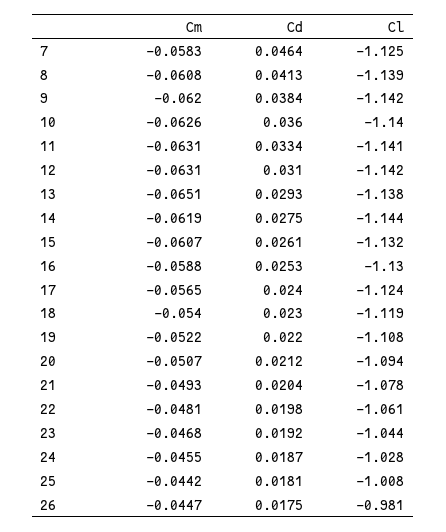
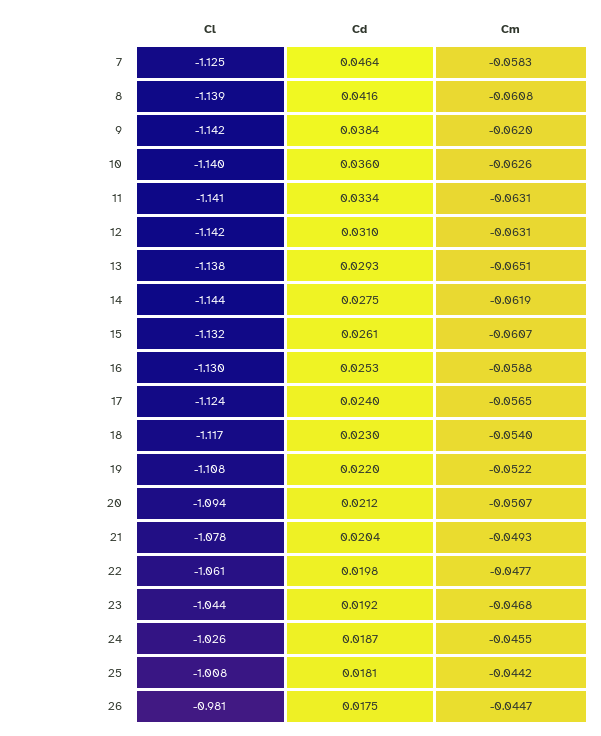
Cd, 8: 0.0413 -> 0.0416
Cl, 18: -1.119 -> -1.117
Cm, 22: -0.0481 -> -0.0477
Cl, 24: -1.028 -> -1.026

